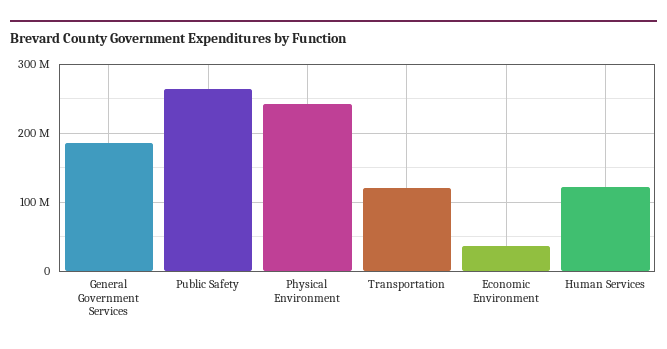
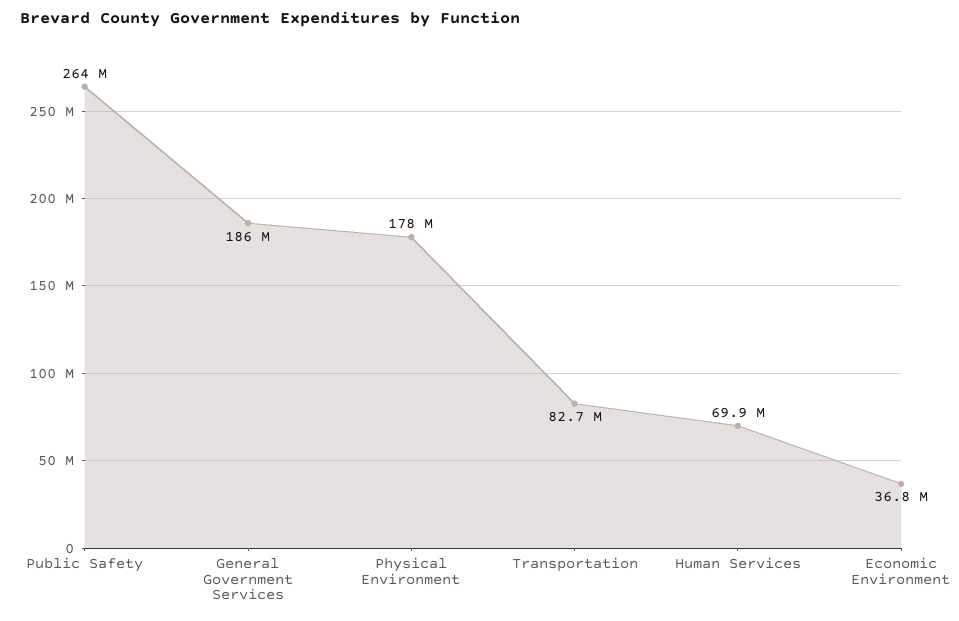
Physical Environment: 240000000 -> 178000000
Transportation: 120000000 -> 82700000
Human Services: 120000000 -> 69900000

